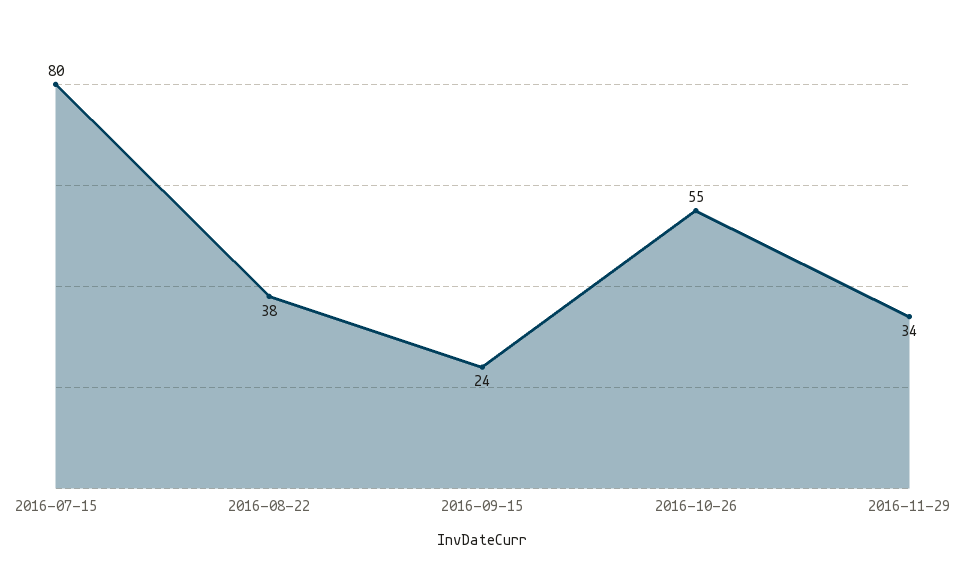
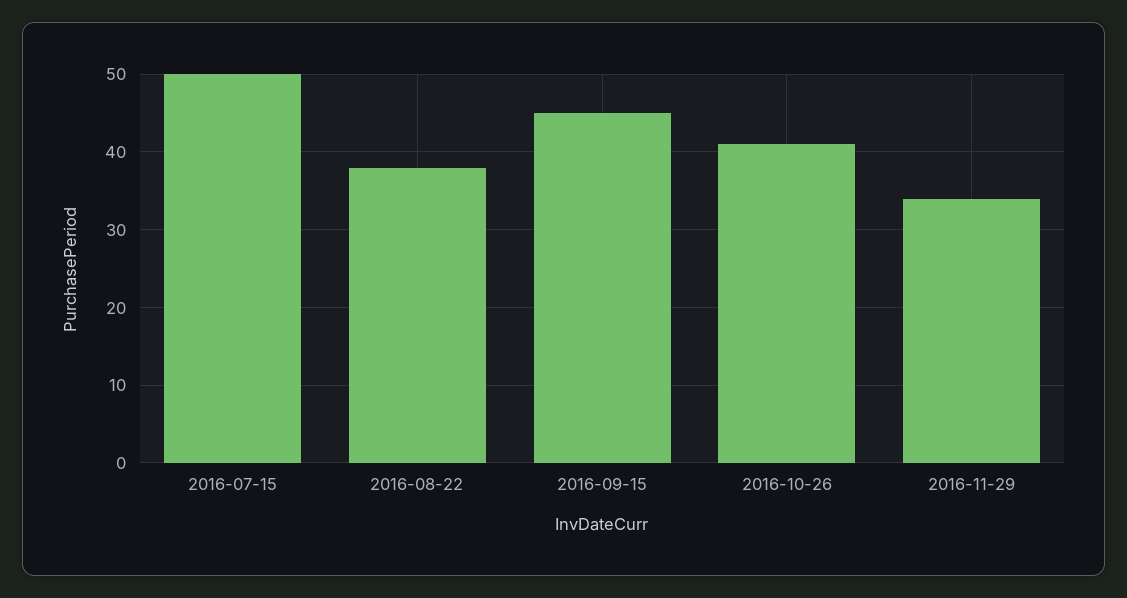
2016-07-15: 80 -> 50
2016-09-15: 24 -> 45
2016-10-26: 55 -> 41

